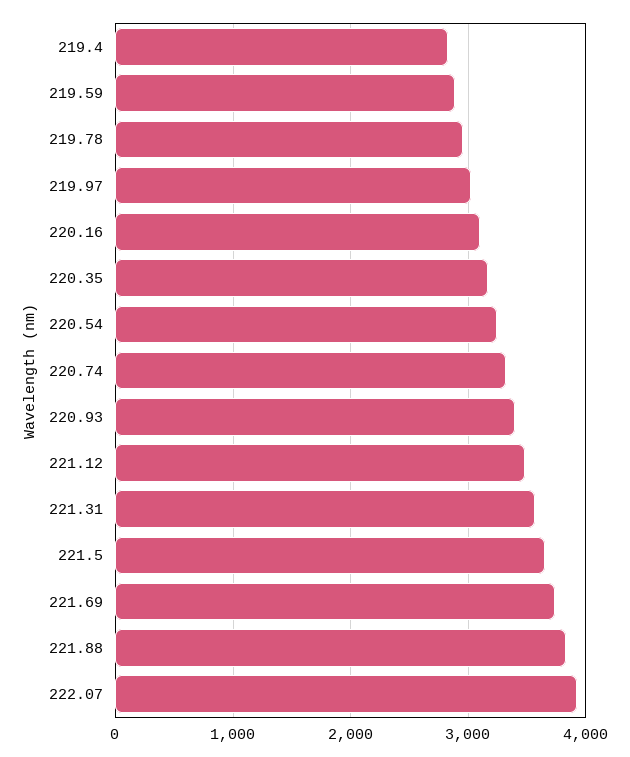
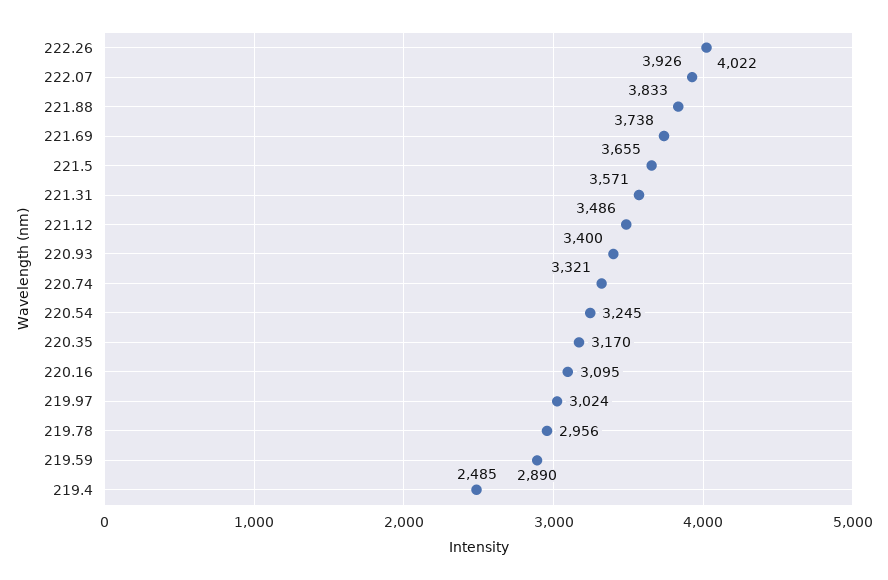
219.4: 2800 -> 2485
222.26: none -> 4022

